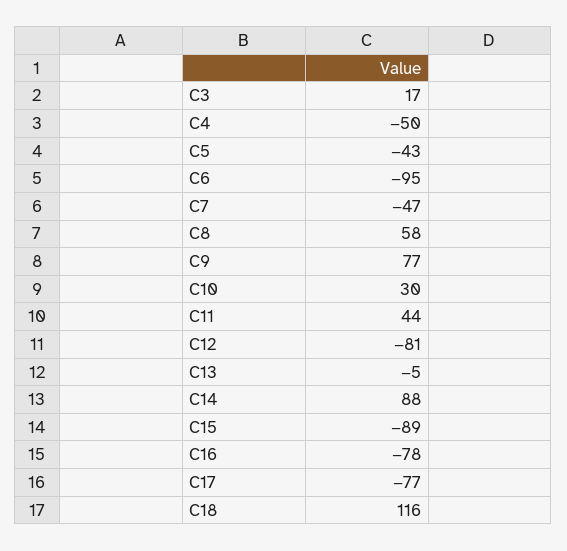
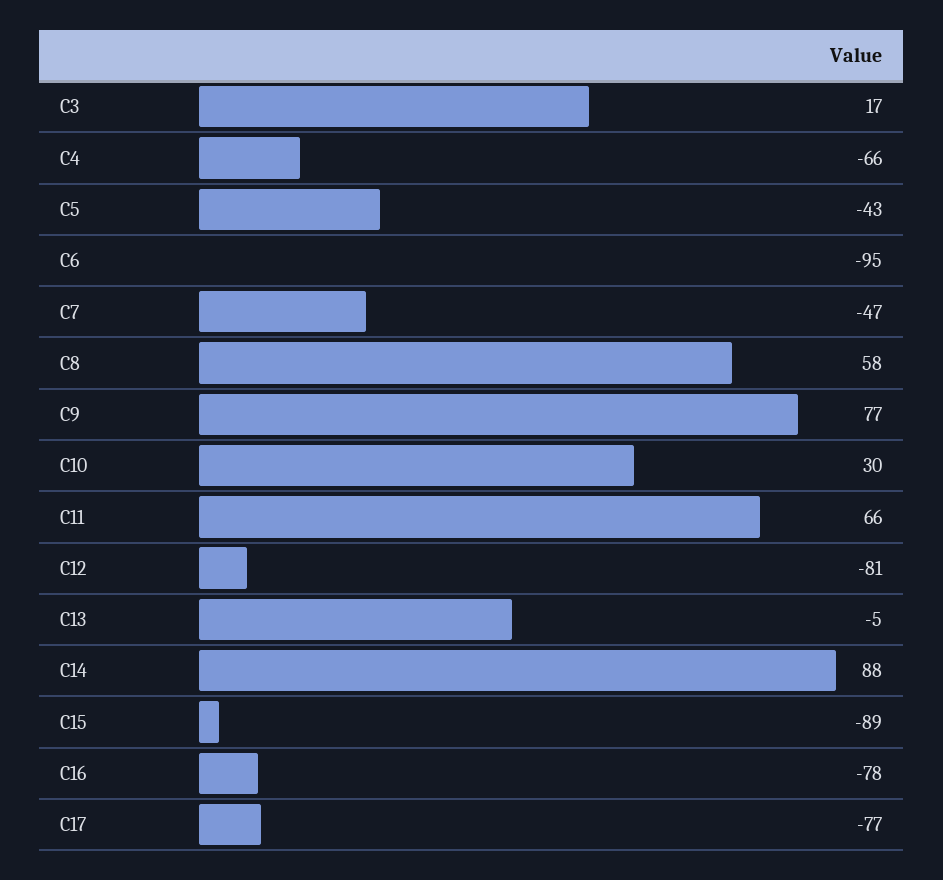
C4: -50 -> -66
C11: 44 -> 66
C18: 116 -> none

